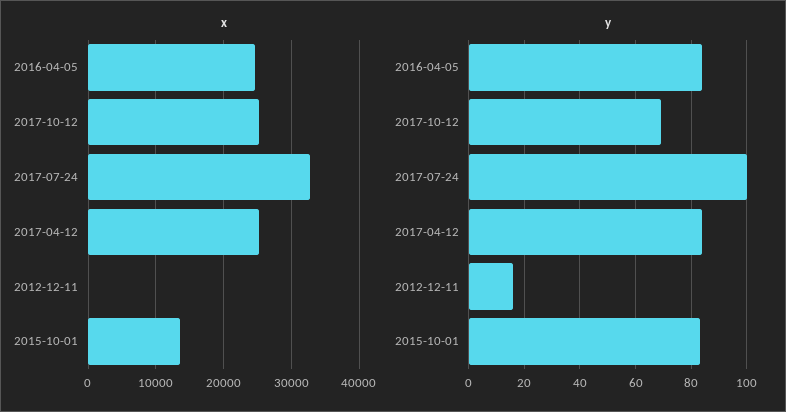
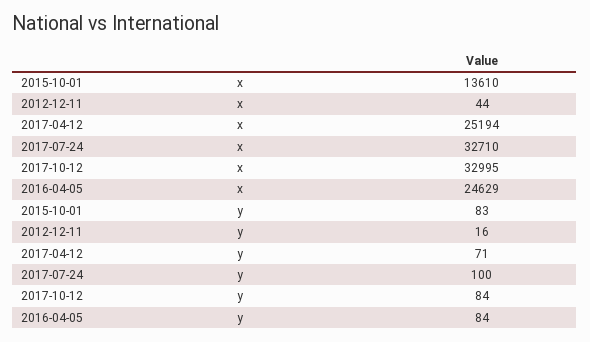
x, 2017-10-12: 25000 -> 32995
y, 2017-10-12: 70 -> 84
y, 2017-04-12: 85 -> 71

